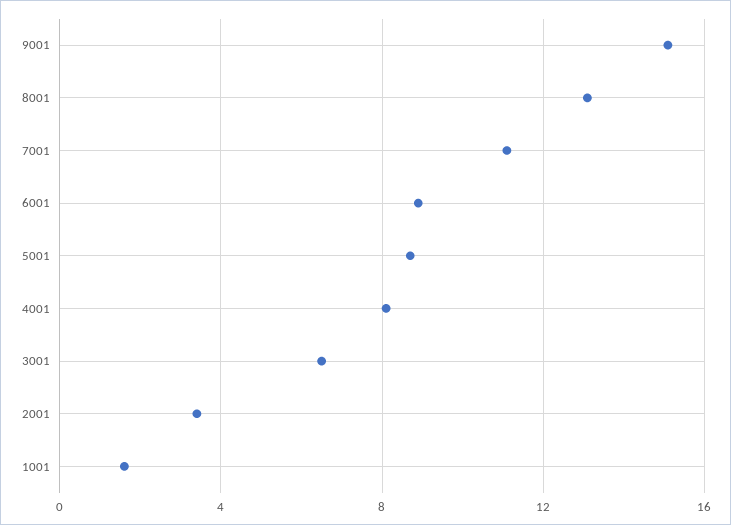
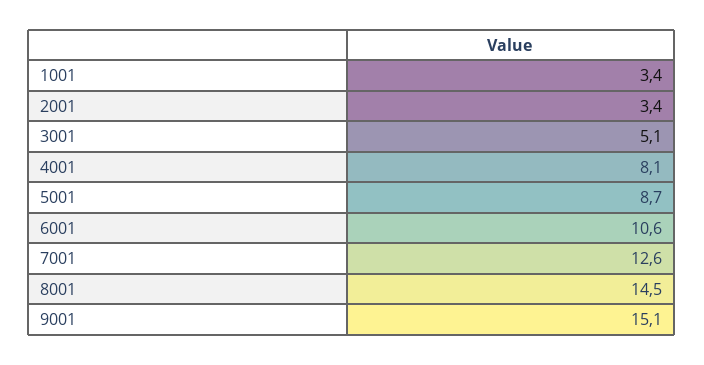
8001: 13 -> 14.5
7001: 11 -> 12.6
6001: 9 -> 10.6
3001: 6.5 -> 5.1
1001: 1.5 -> 3.4

